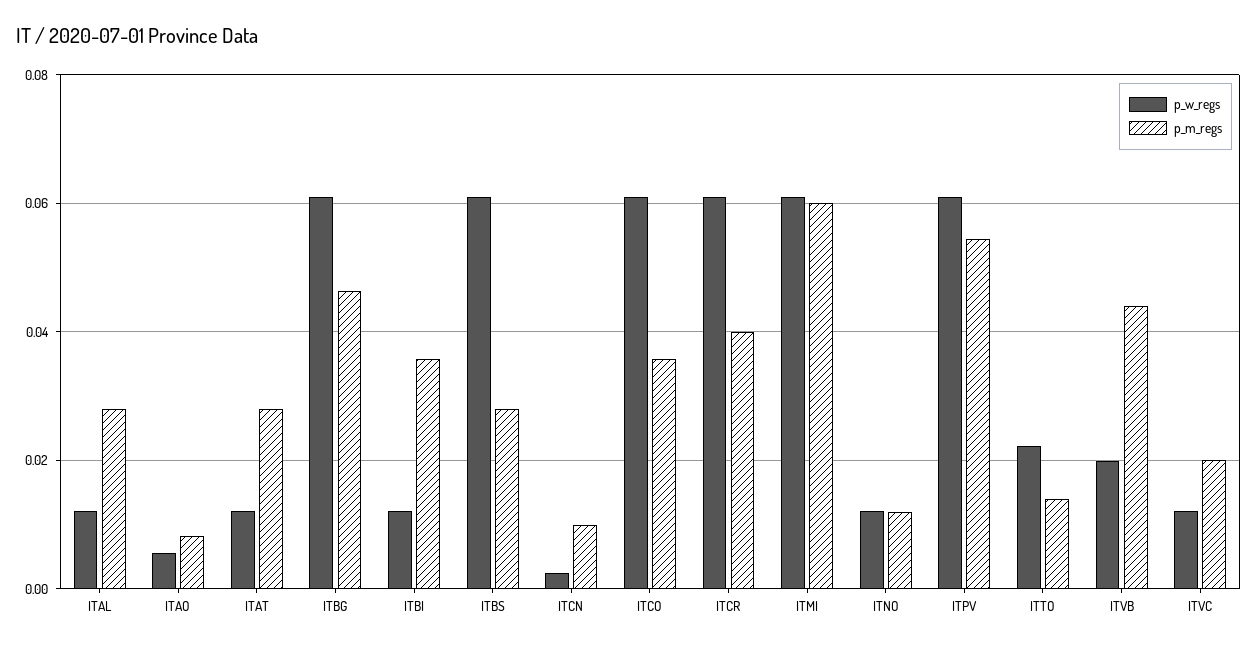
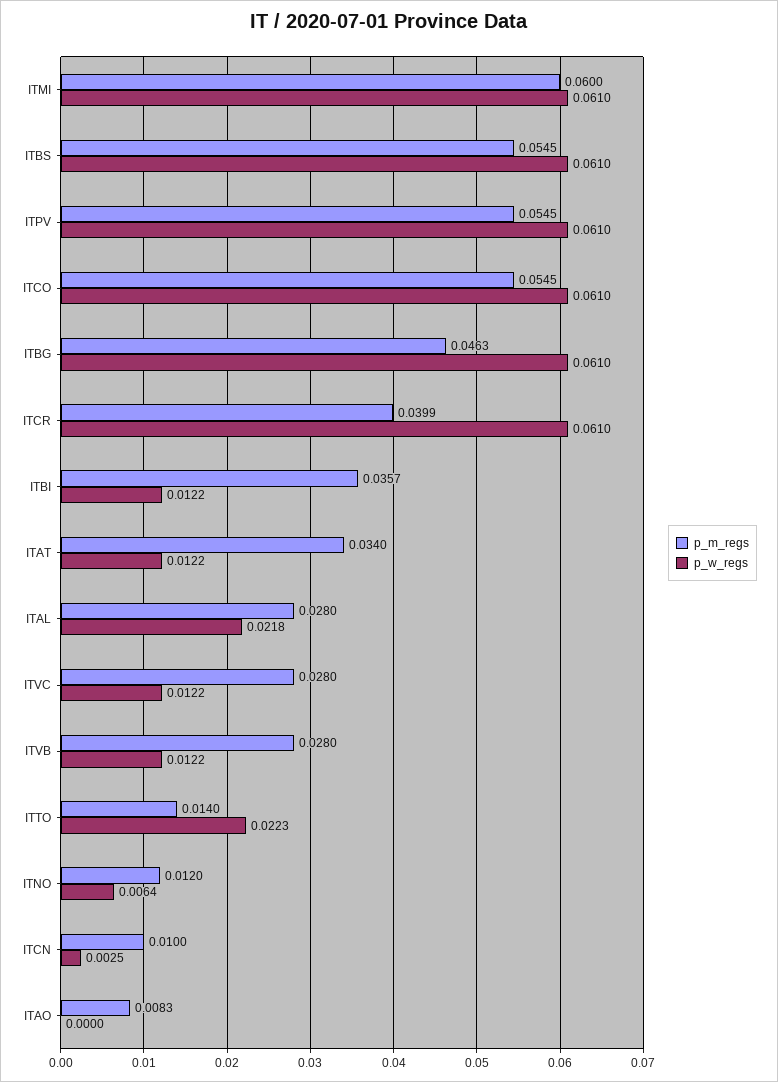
p_w_regs, ITAL: 0.012 -> 0.0218
p_w_regs, ITAO: 0.006 -> 0
p_m_regs, ITAT: 0.028 -> 0.034
p_m_regs, ITBS: 0.028 -> 0.0545
p_m_regs, ITCO: 0.036 -> 0.0545
p_w_regs, ITNO: 0.012 -> 0.0064
p_w_regs, ITVB: 0.02 -> 0.0122
p_m_regs, ITVB: 0.044 -> 0.028
p_m_regs, ITVC: 0.02 -> 0.028

